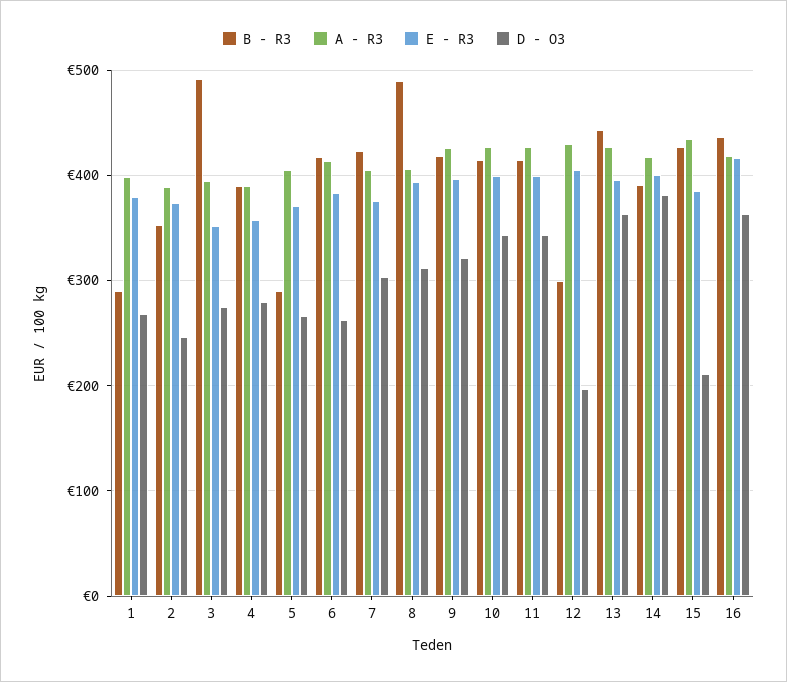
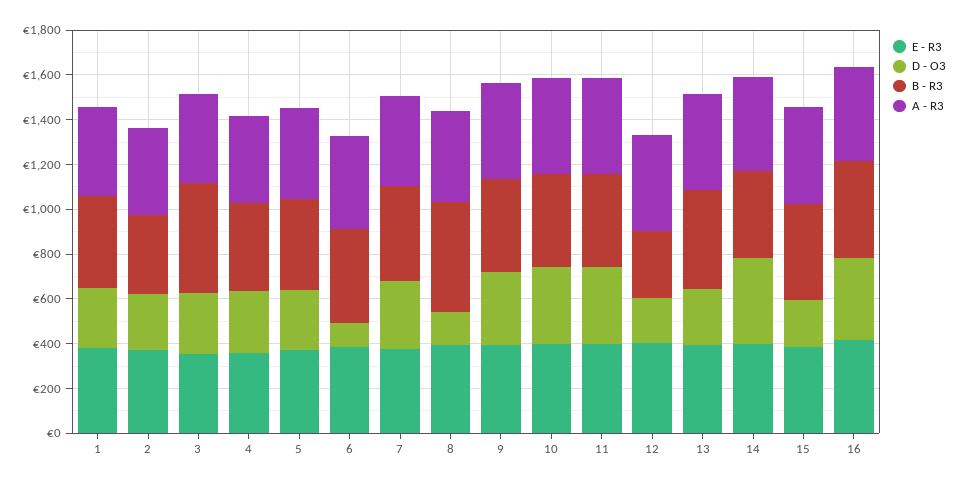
B - R3, 1: 290 -> 400
B - R3, 5: 290 -> 400
D - O3, 6: 260 -> 100
D - O3, 8: 310 -> 150
D - O3, 13: 360 -> 250

